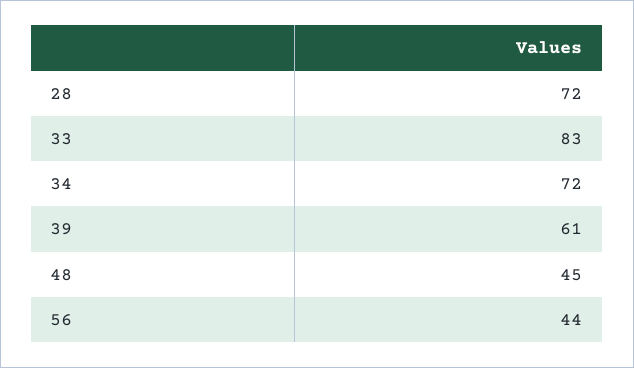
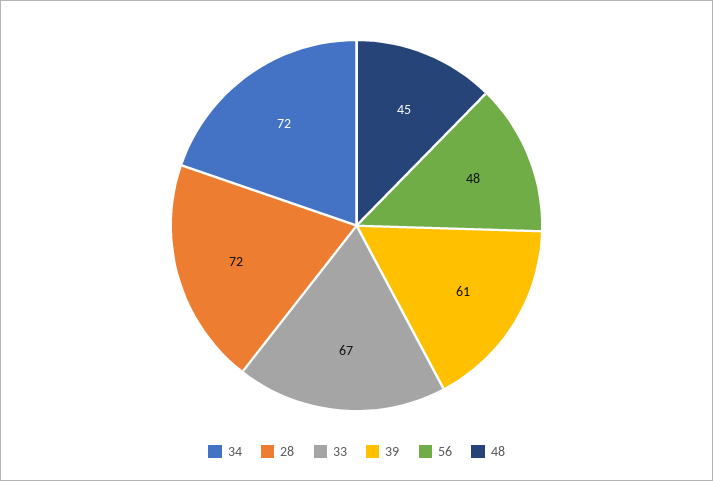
33: 83 -> 67
56: 44 -> 48

